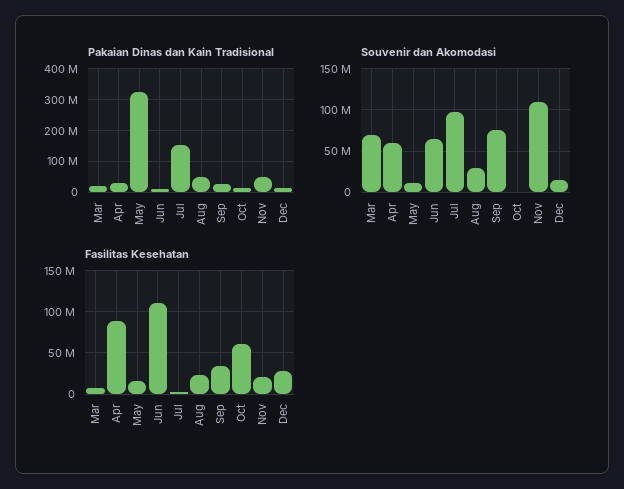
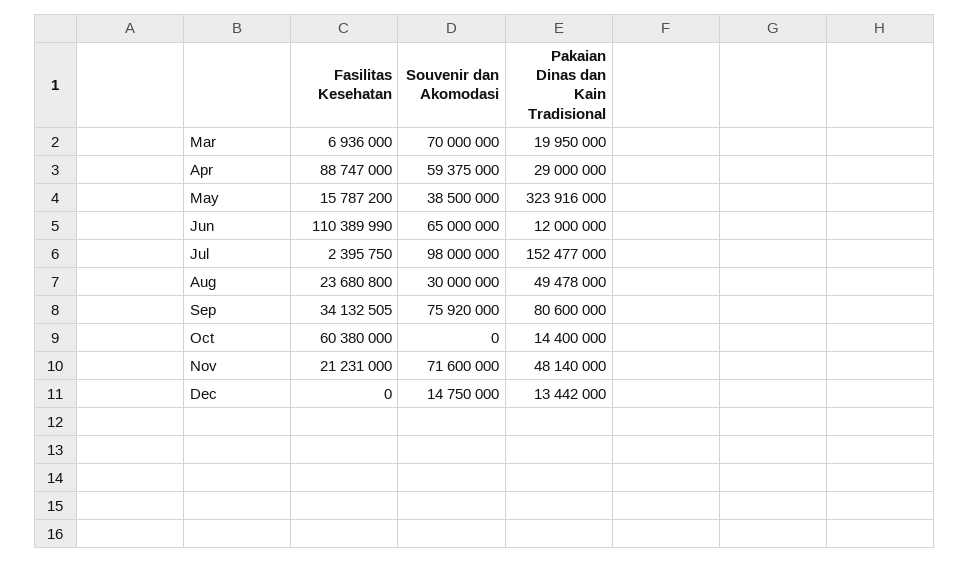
Pakaian Dinas dan Kain Tradisional, Sep: 20000000 -> 80600000
Souvenir dan Akomodasi, May: 10000000 -> 38500000
Souvenir dan Akomodasi, Nov: 110000000 -> 71600000
Fasilitas Kesehatan, Dec: 30000000 -> 0

